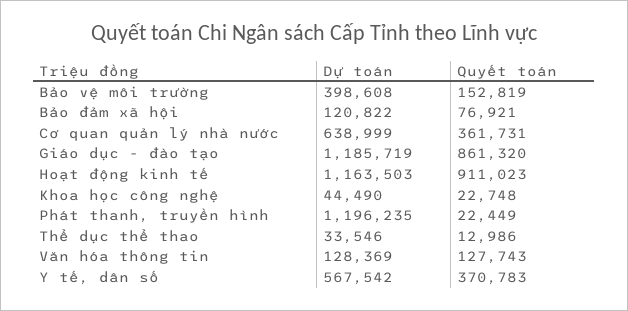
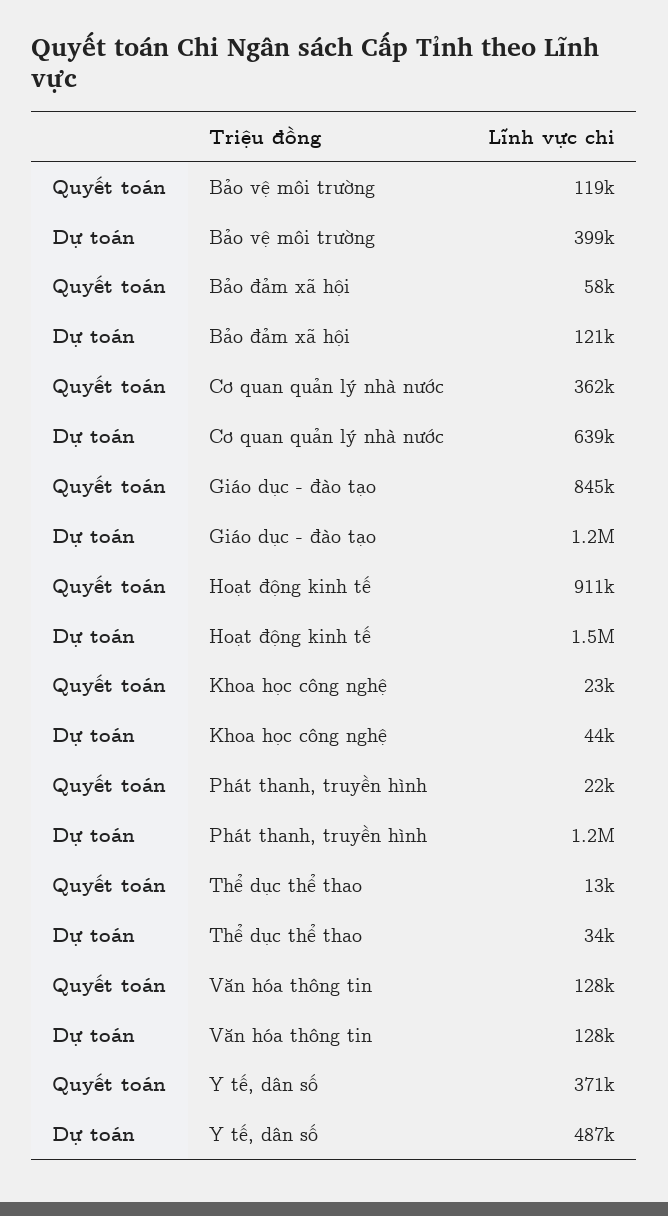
Quyết toán, Bảo vệ môi trường: 152819 -> 119000
Quyết toán, Bảo đảm xã hội: 76921 -> 58000
Quyết toán, Giáo dục - đào tạo: 861320 -> 845000
Dự toán, Hoạt động kinh tế: 1163503 -> 1500000
Dự toán, Y tế, dân số: 567542 -> 487000

